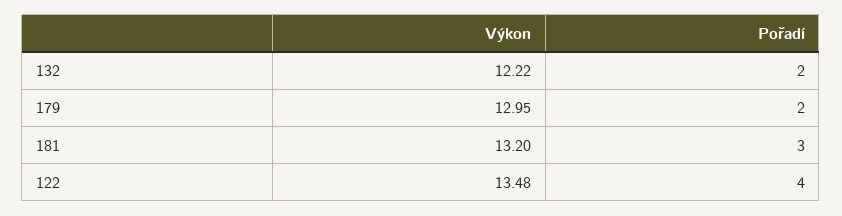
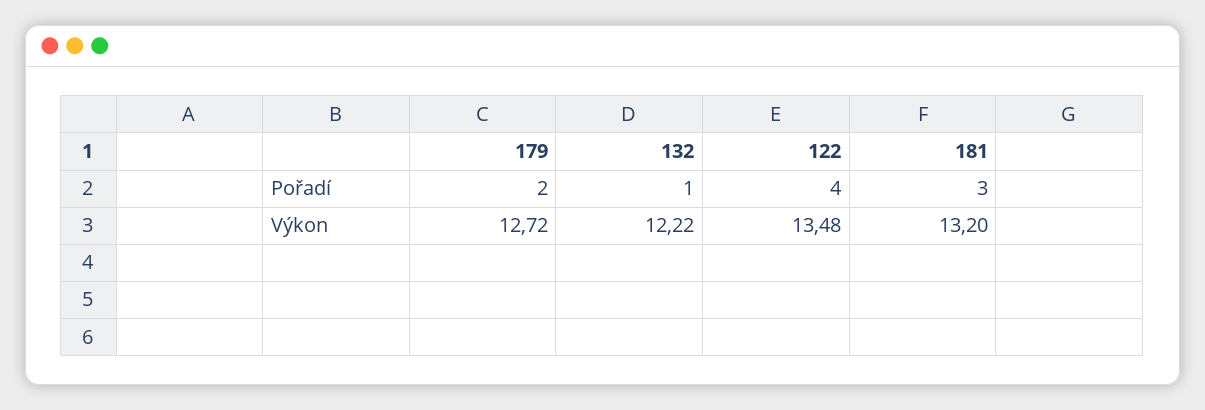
Pořadí, 132: 2 -> 1
Výkon, 179: 12.95 -> 12.72

